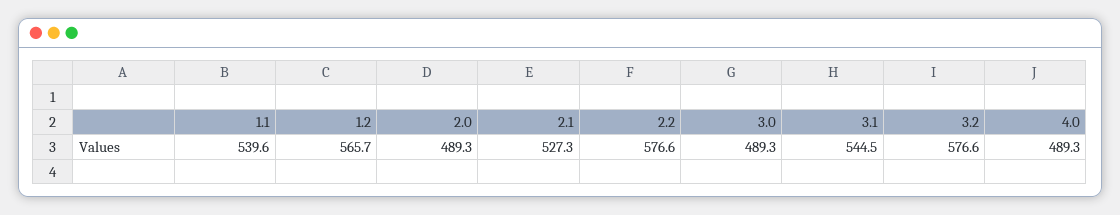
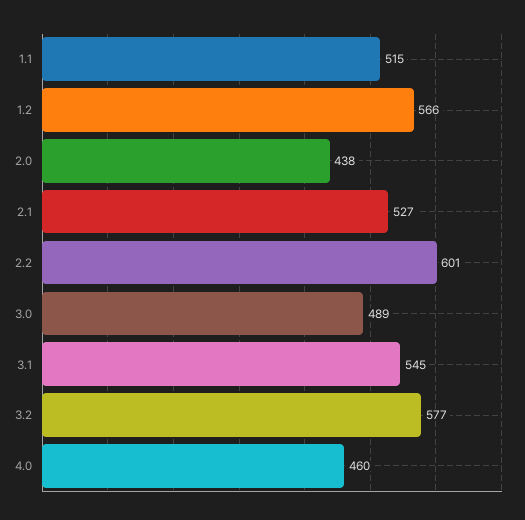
1.1: 539.6 -> 515
2.0: 489.3 -> 438
2.2: 576.6 -> 601
4.0: 489.3 -> 460

